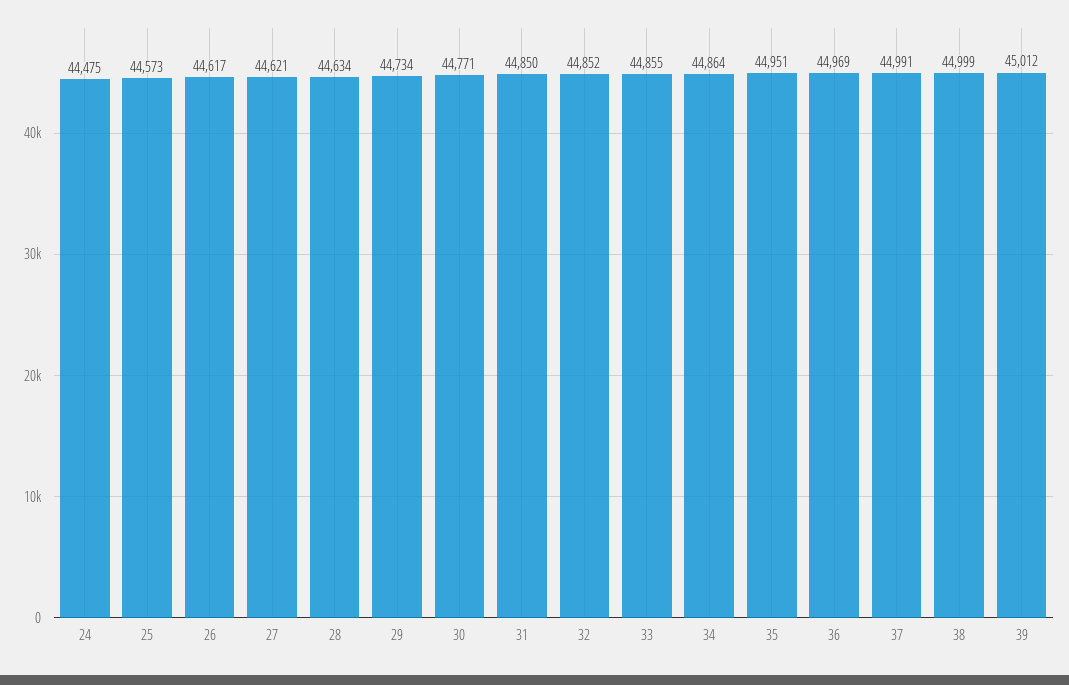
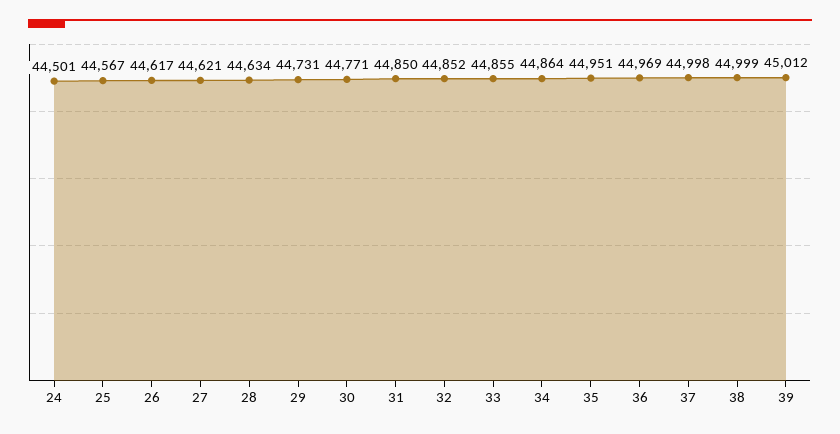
24: 44475 -> 44501
25: 44573 -> 44567
29: 44734 -> 44731
37: 44991 -> 44998

